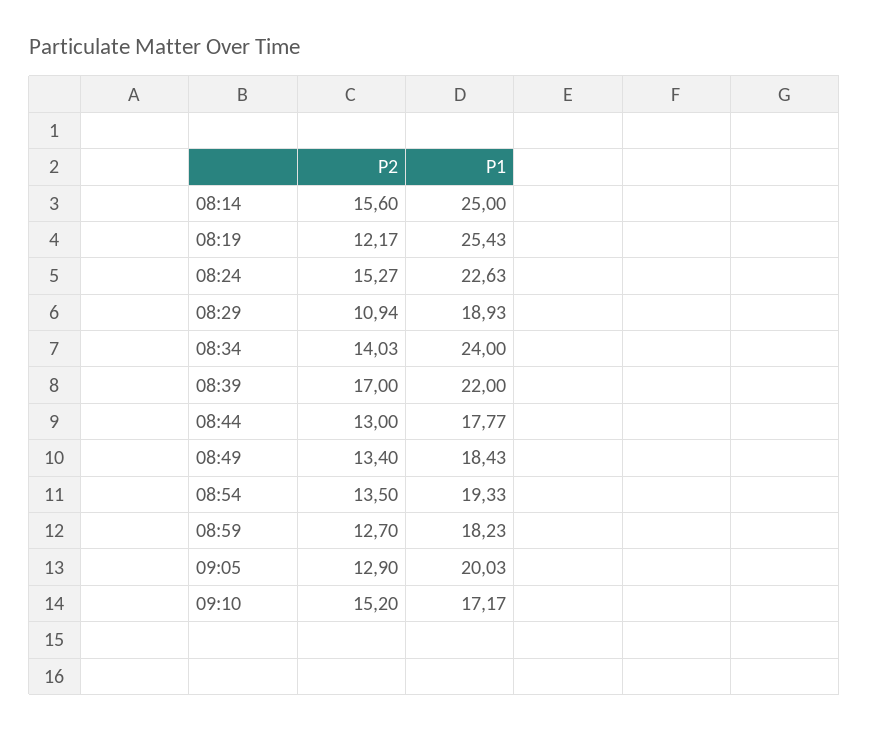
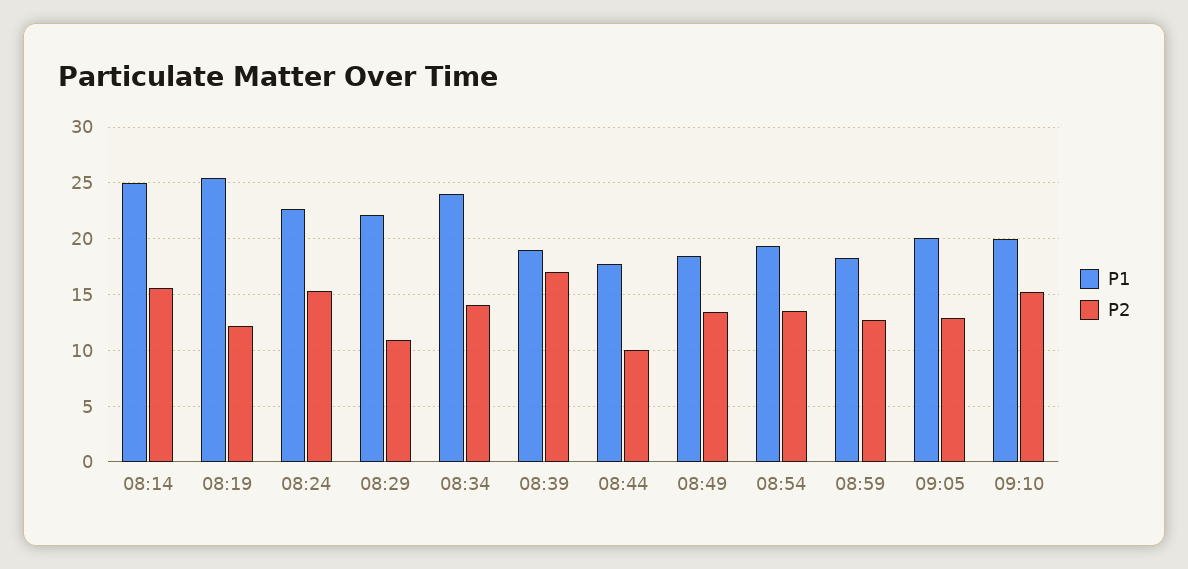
P1, 08:29: 18.93 -> 22
P1, 08:39: 22 -> 19
P2, 08:44: 13 -> 10
P1, 09:10: 17.17 -> 20

